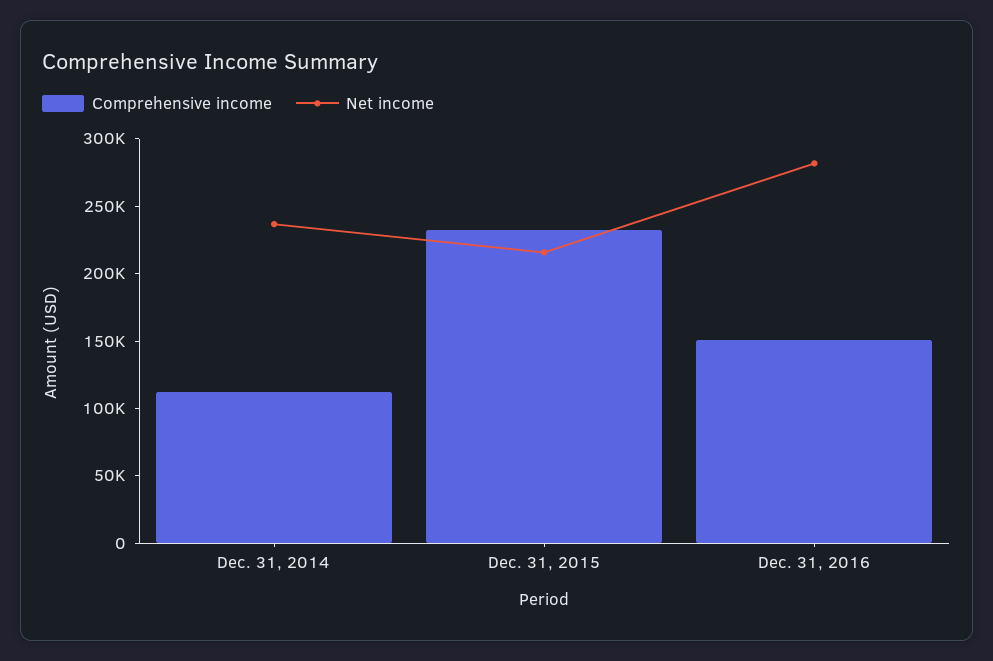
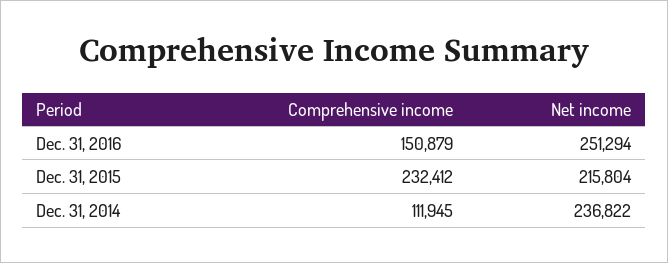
Net income, Dec. 31, 2016: 280000 -> 251294

